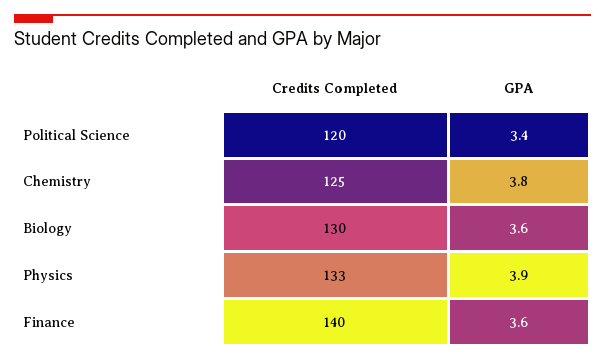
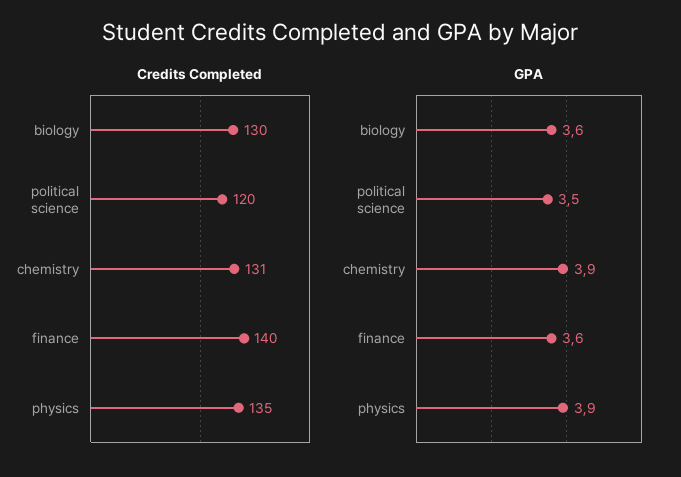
GPA, Political Science: 3.4 -> 3.5
Credits Completed, Chemistry: 125 -> 131
GPA, Chemistry: 3.8 -> 3.9
Credits Completed, Physics: 133 -> 135

